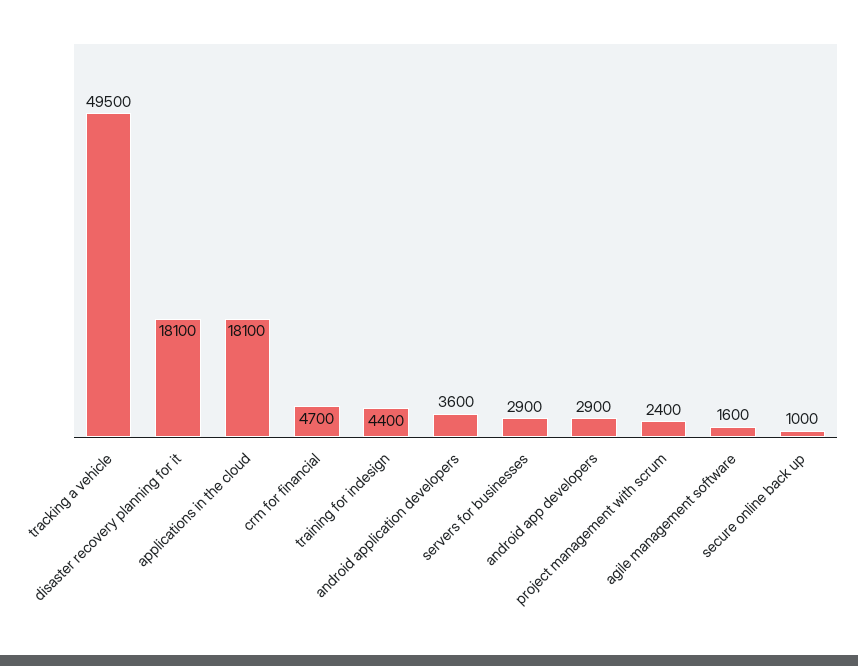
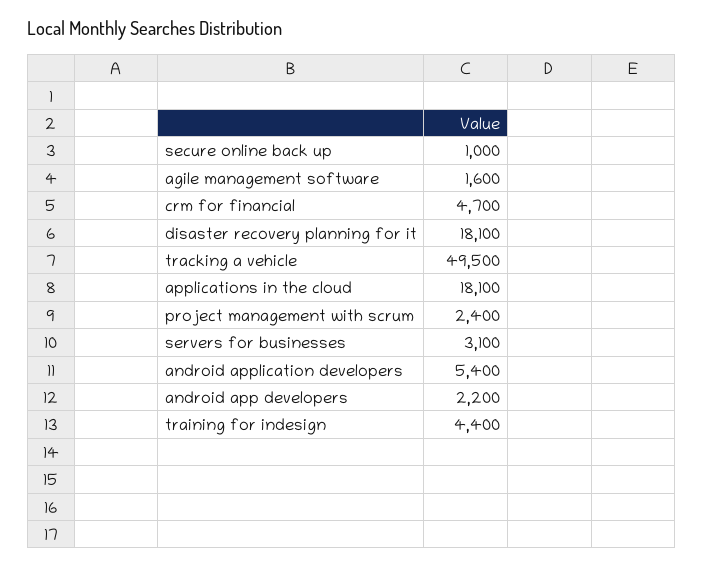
android application developers: 3600 -> 5400
servers for businesses: 2900 -> 3100
android app developers: 2900 -> 2200

